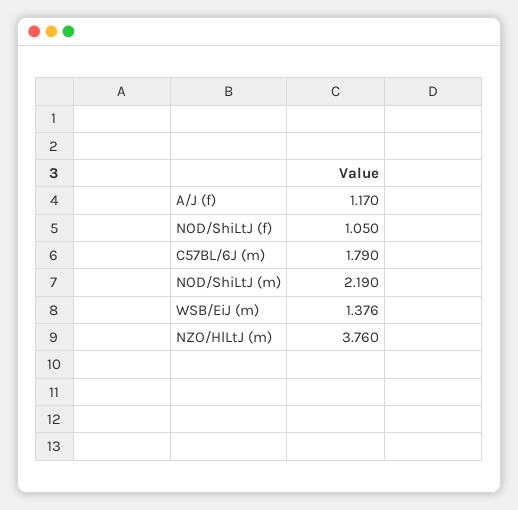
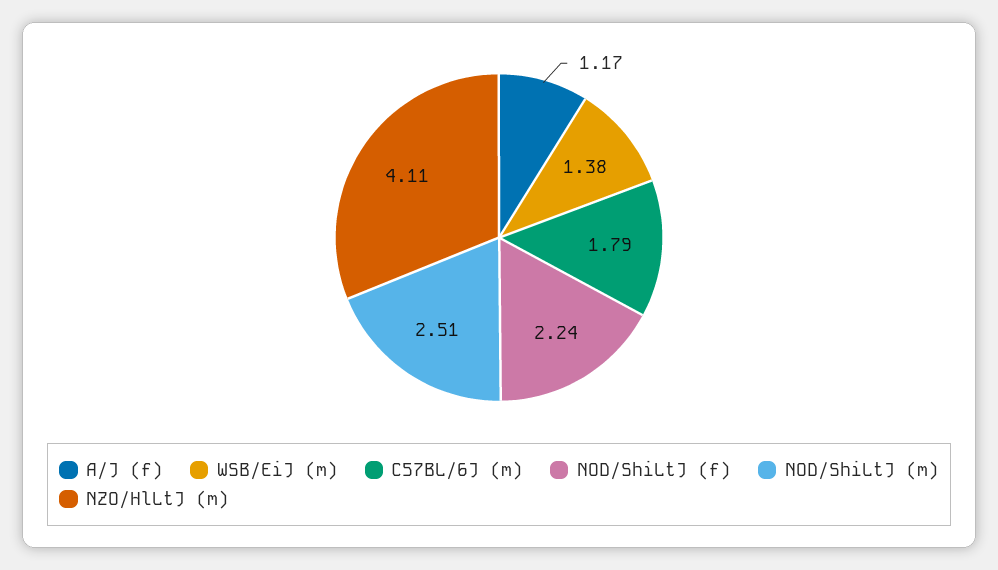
NOD/ShiLtJ (f): 1.05 -> 2.24
NOD/ShiLtJ (m): 2.19 -> 2.51
NZO/HlLtJ (m): 3.76 -> 4.11

